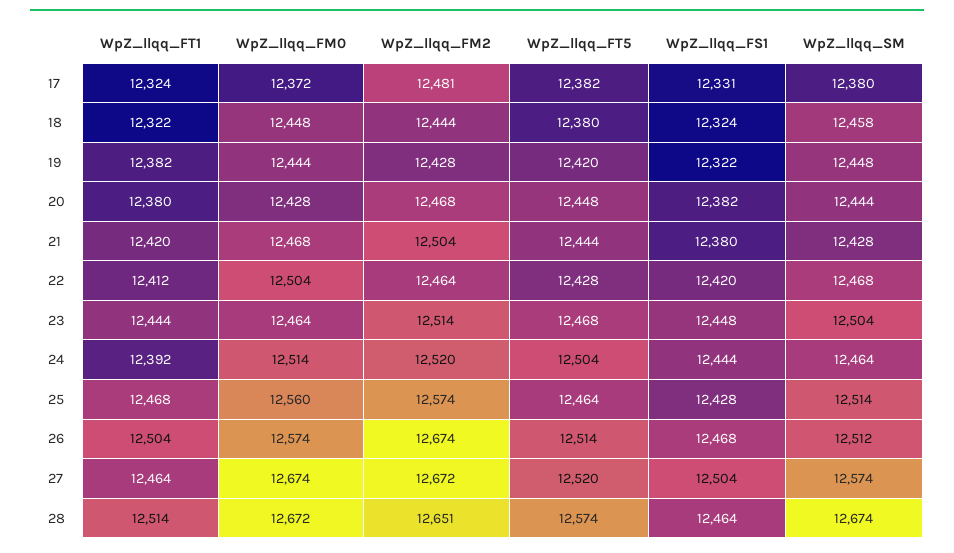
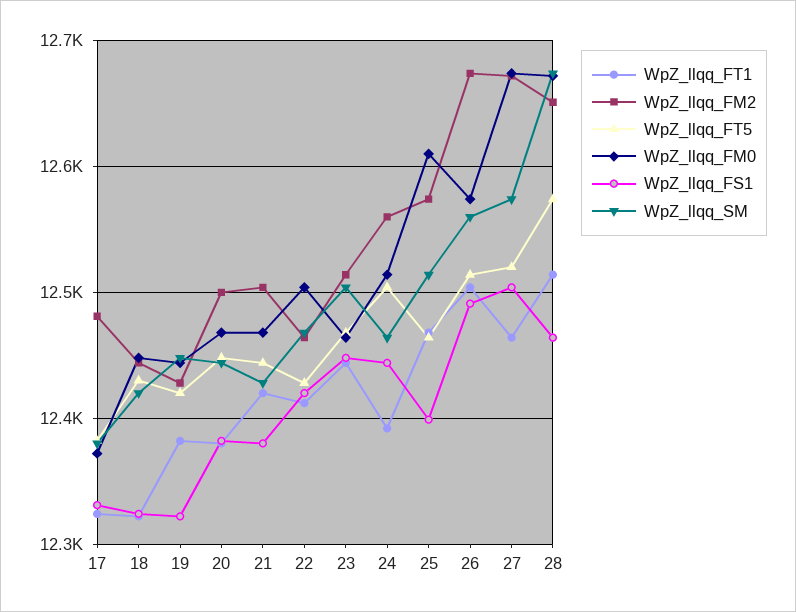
WpZ_llqq_FT5, 18: 12380 -> 12430
WpZ_llqq_SM, 18: 12458 -> 12420
WpZ_llqq_FM0, 20: 12428 -> 12470
WpZ_llqq_FM2, 20: 12468 -> 12500
WpZ_llqq_FM2, 24: 12520 -> 12560
WpZ_llqq_FM0, 25: 12560 -> 12610
WpZ_llqq_FS1, 25: 12428 -> 12400
WpZ_llqq_FS1, 26: 12468 -> 12490
WpZ_llqq_SM, 26: 12512 -> 12560

